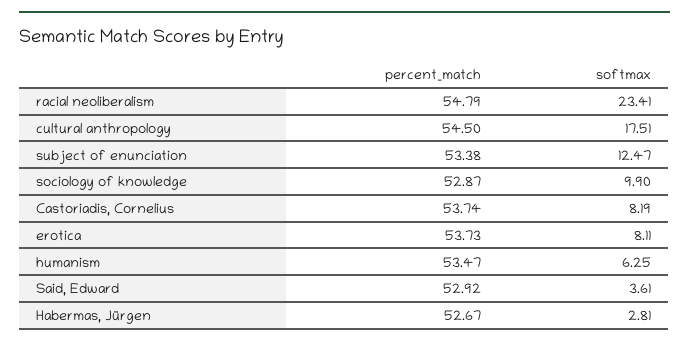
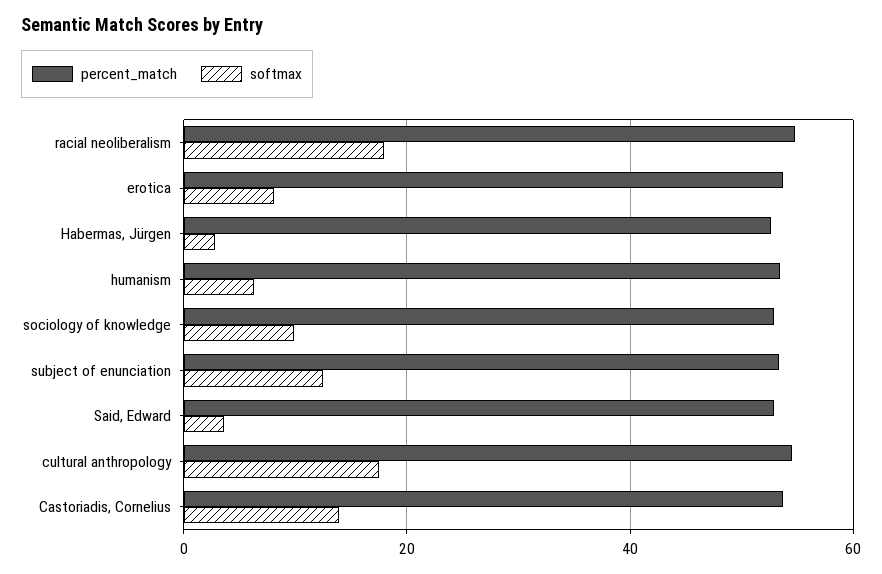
softmax, racial neoliberalism: 23.41 -> 18
softmax, Castoriadis, Cornelius: 8.19 -> 14

